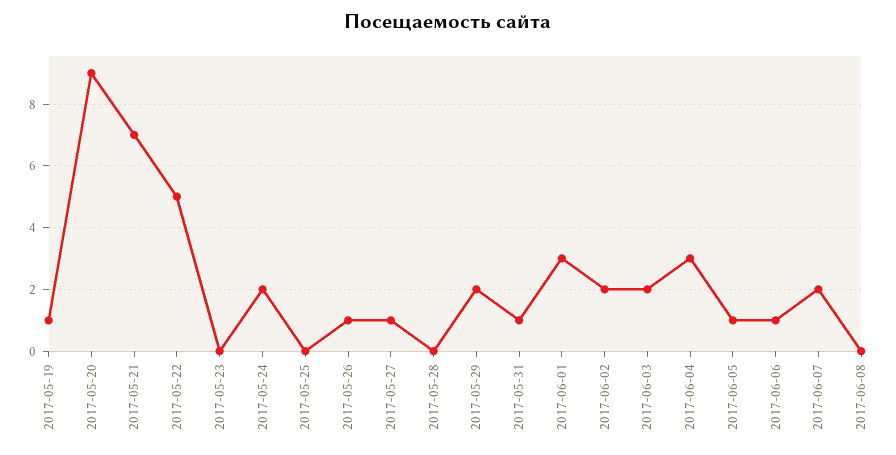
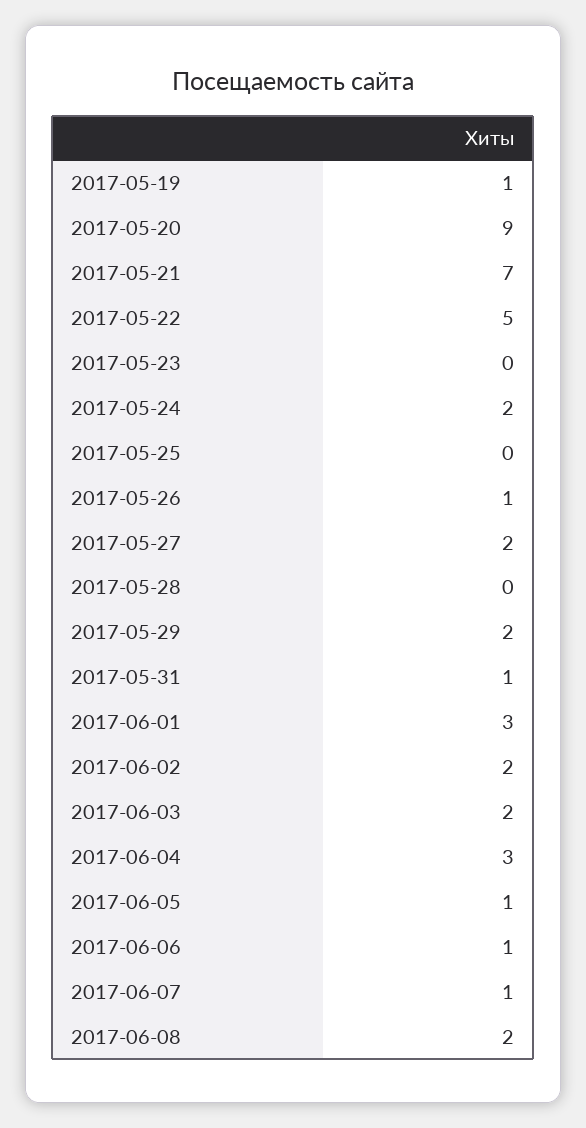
2017-05-27: 1 -> 2
2017-06-07: 2 -> 1
2017-06-08: 0 -> 2

